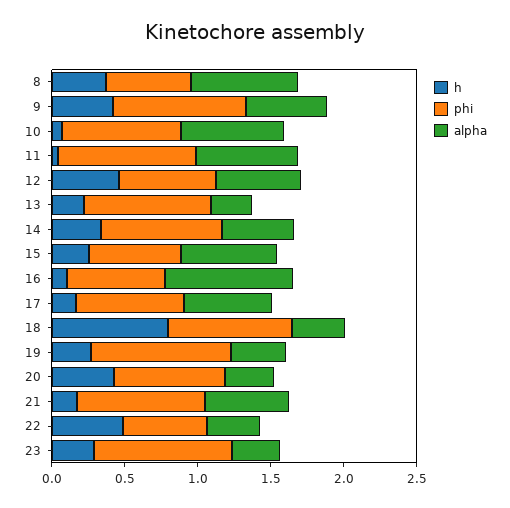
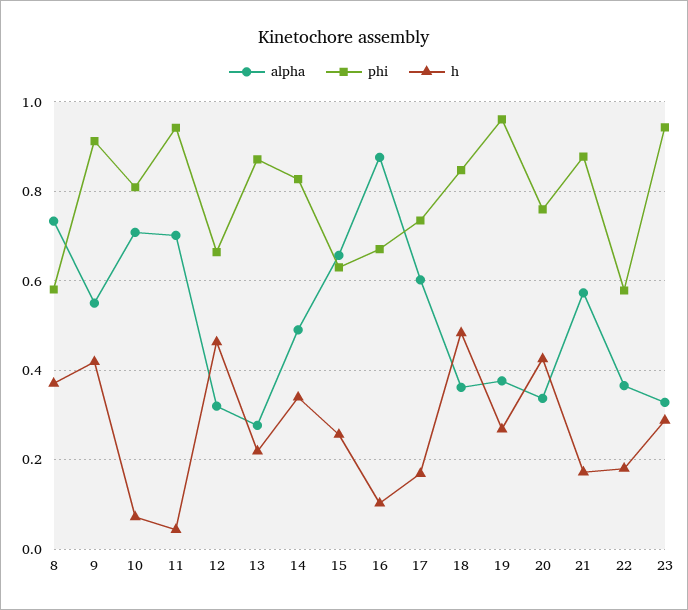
alpha, 12: 0.6 -> 0.32
h, 18: 0.8 -> 0.48
h, 22: 0.5 -> 0.18

